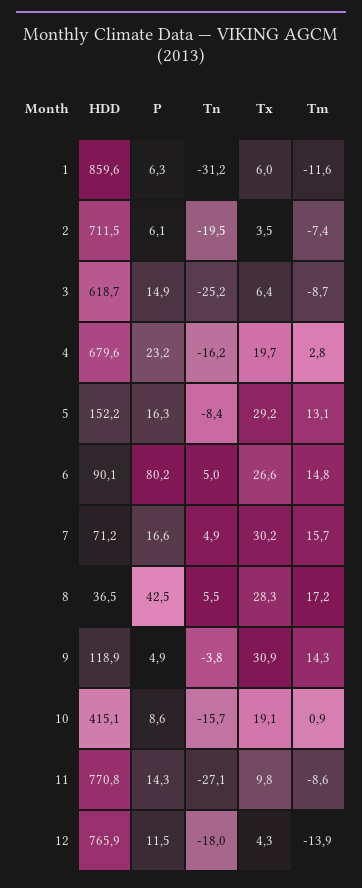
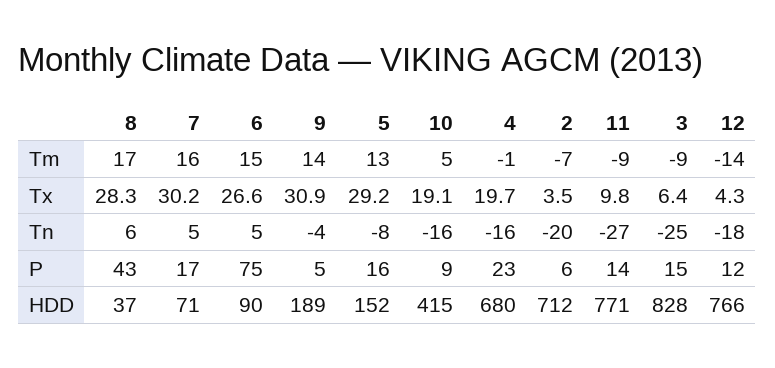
HDD, 1: 859.6 -> none
P, 1: 6.3 -> none
Tn, 1: -31.2 -> none
Tx, 1: 6 -> none
Tm, 1: -11.6 -> none
HDD, 3: 618.7 -> 828
Tm, 4: 2.8 -> -1
P, 6: 80.2 -> 75
HDD, 9: 118.9 -> 189
Tm, 10: 0.9 -> 5

